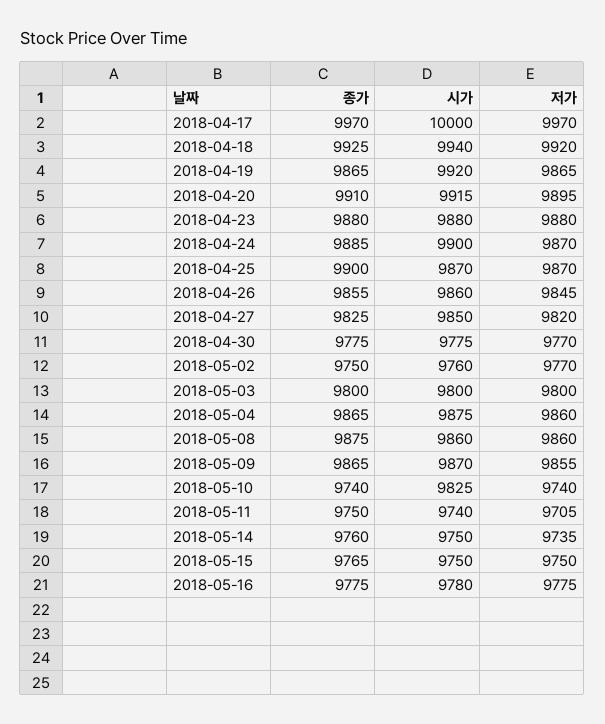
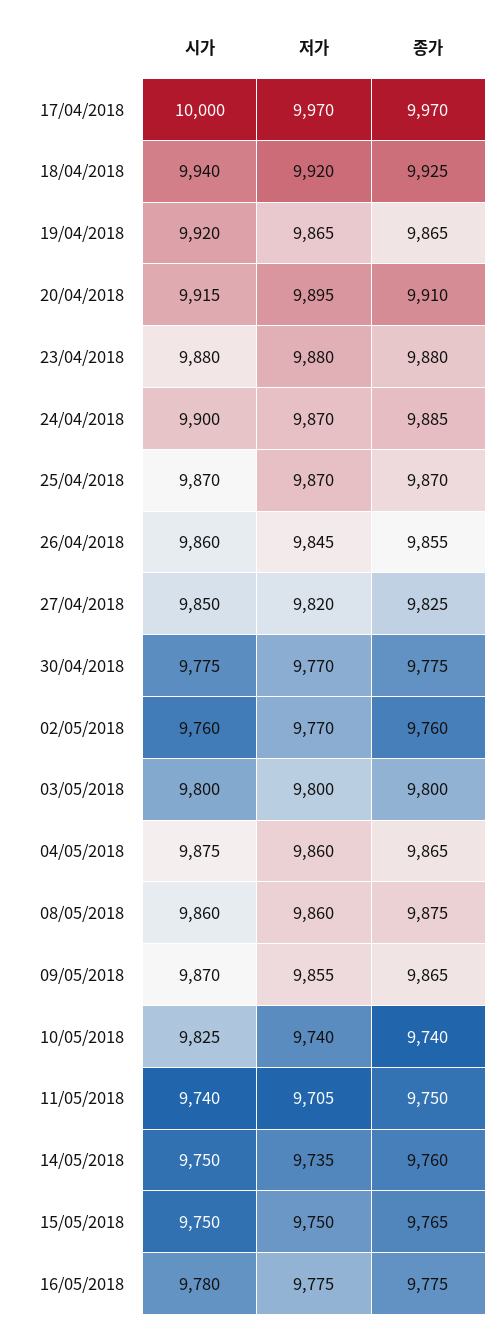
종가, 2018-04-25: 9900 -> 9870
종가, 2018-05-02: 9750 -> 9760

